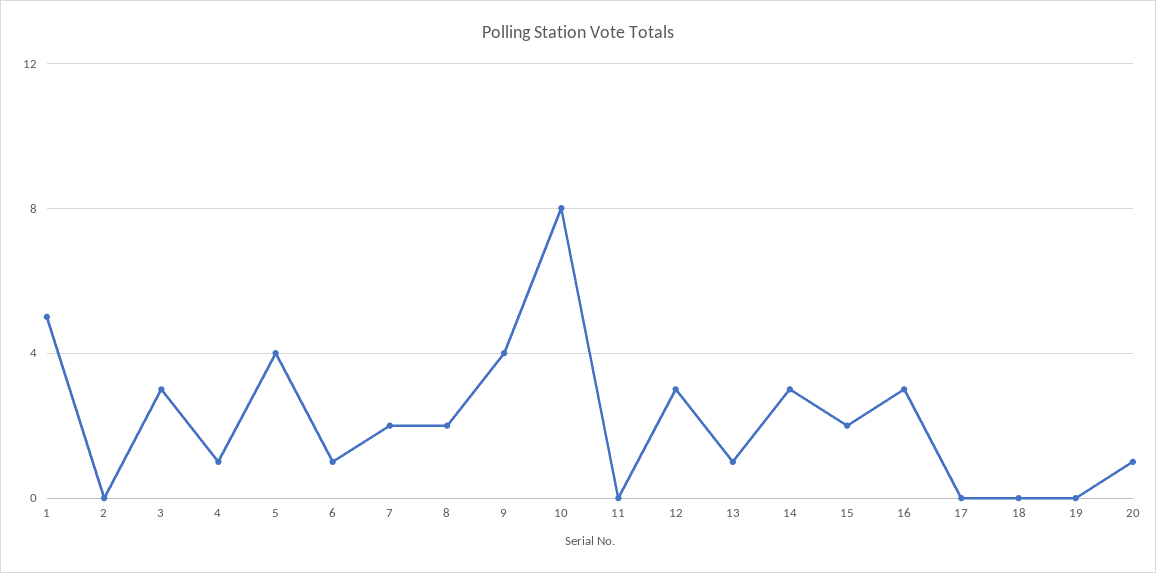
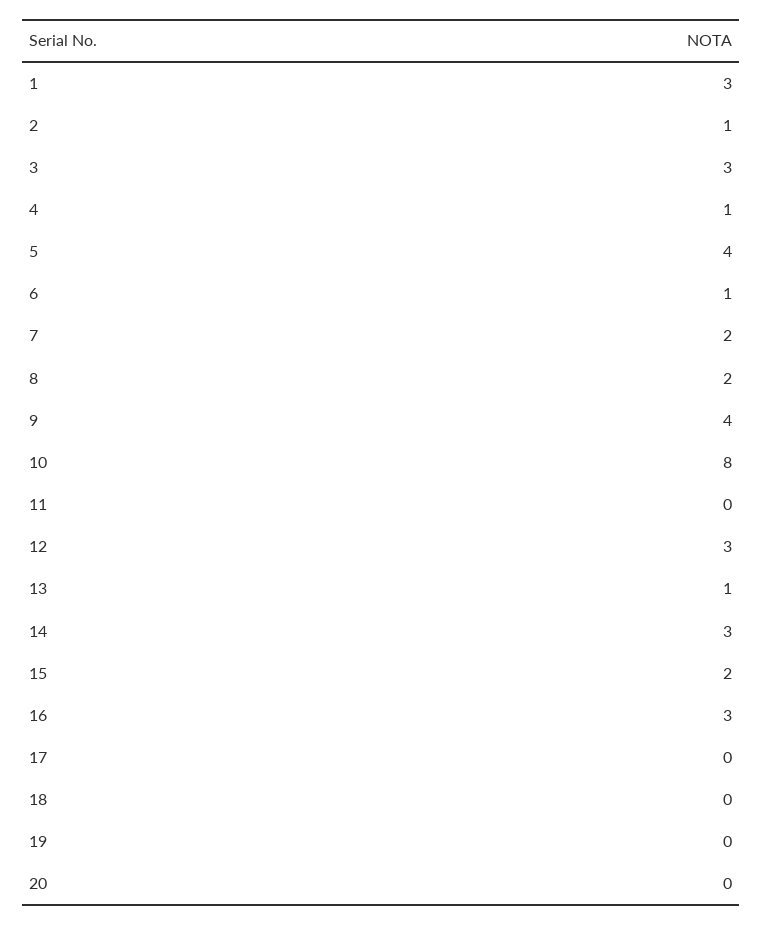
1: 5 -> 3
2: 0 -> 1
20: 1 -> 0

